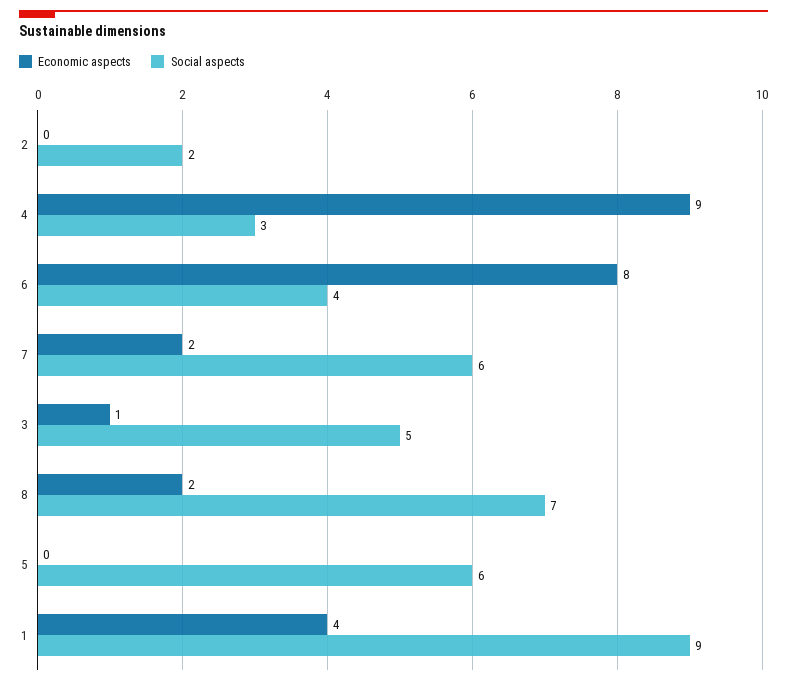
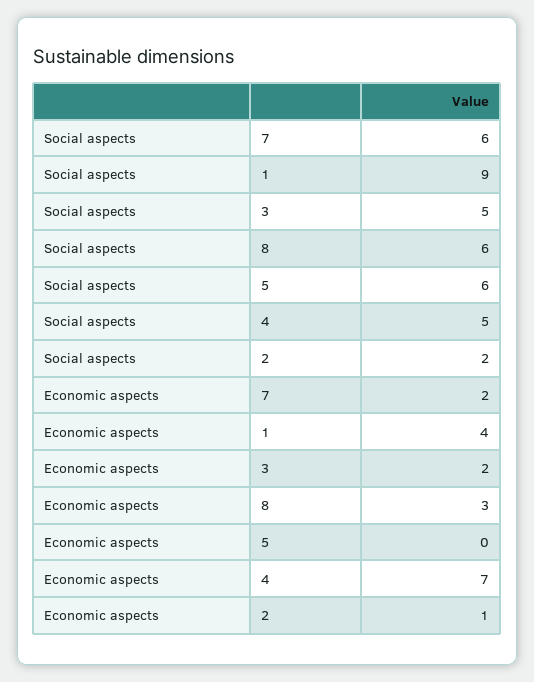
Economic aspects, 2: 0 -> 1
Economic aspects, 4: 9 -> 7
Social aspects, 4: 3 -> 5
Economic aspects, 6: 8 -> none
Social aspects, 6: 4 -> none
Economic aspects, 3: 1 -> 2
Economic aspects, 8: 2 -> 3
Social aspects, 8: 7 -> 6

